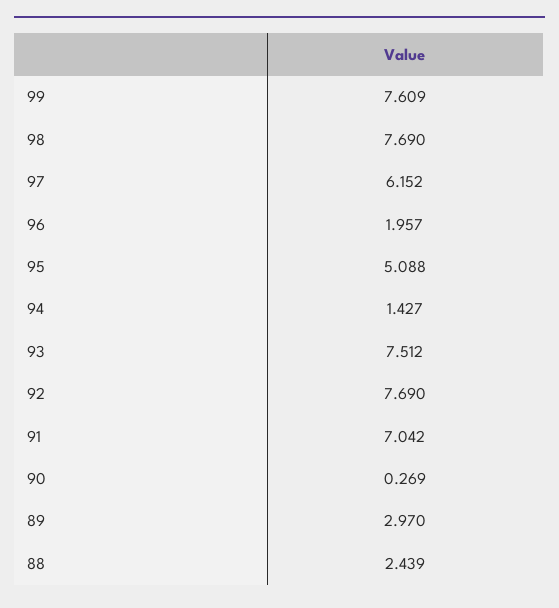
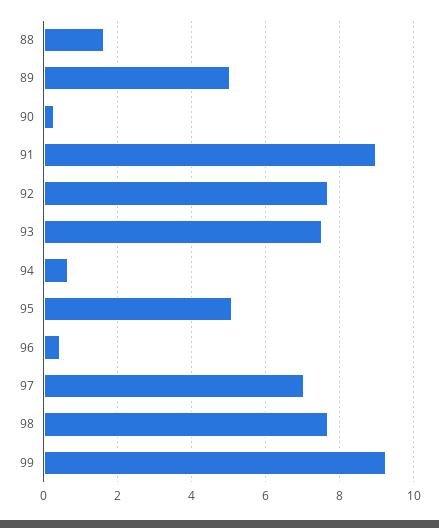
99: 7.609 -> 9.2
97: 6.152 -> 7
96: 1.957 -> 0.4
94: 1.427 -> 0.6
91: 7.042 -> 9
89: 2.97 -> 5
88: 2.439 -> 1.6

